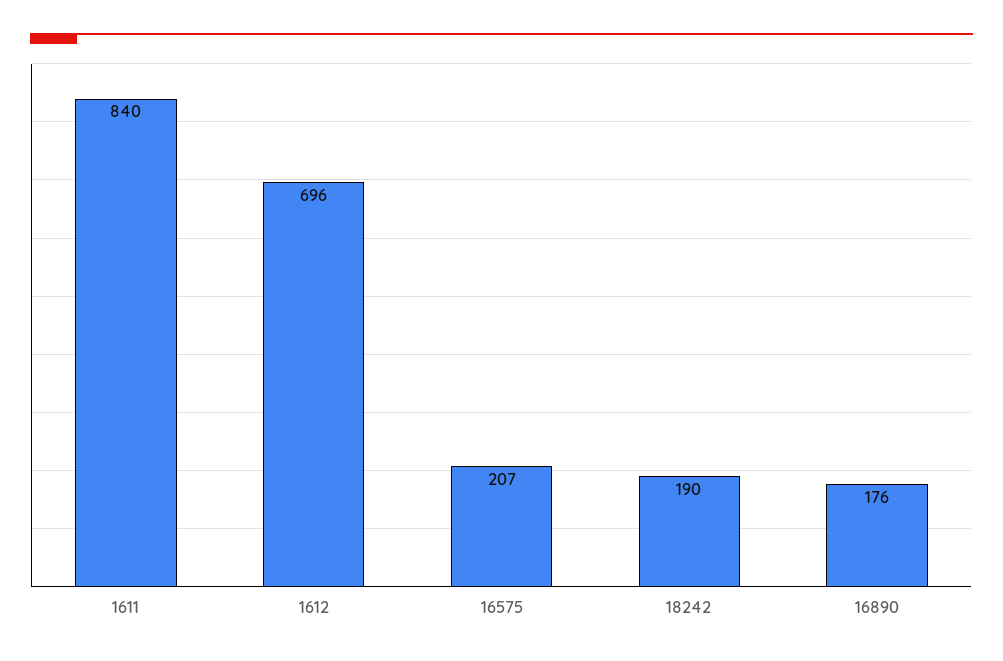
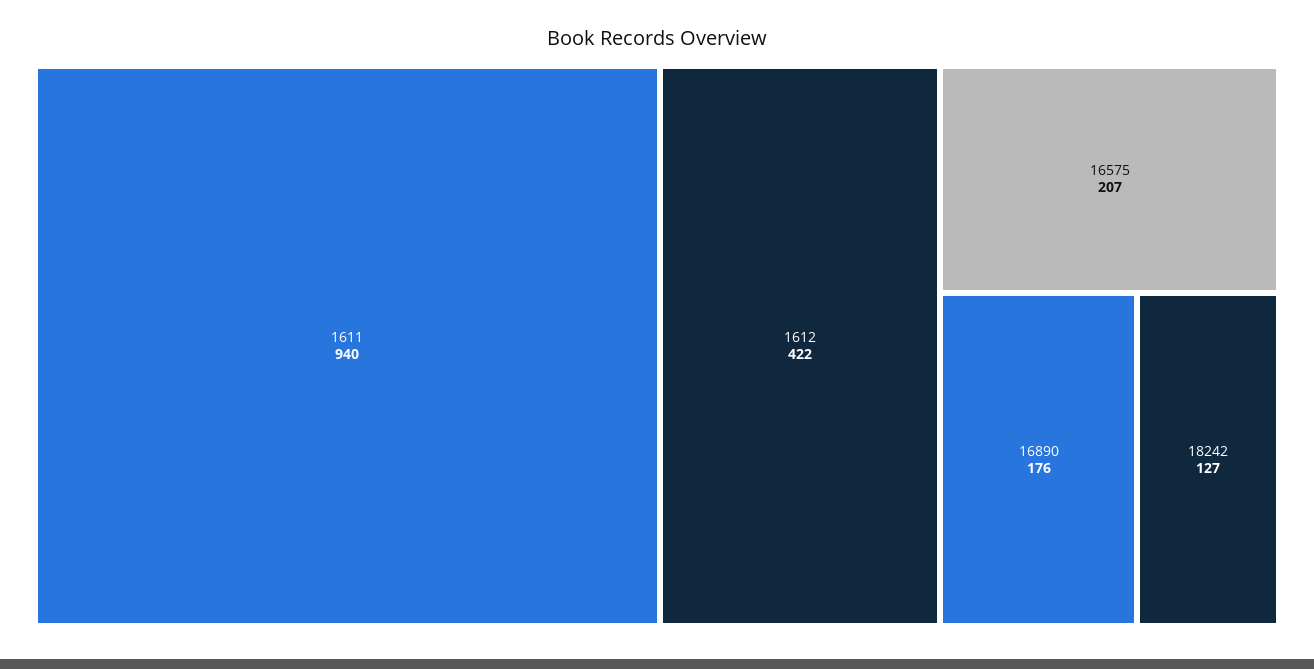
1611: 840 -> 940
1612: 696 -> 422
18242: 190 -> 127

